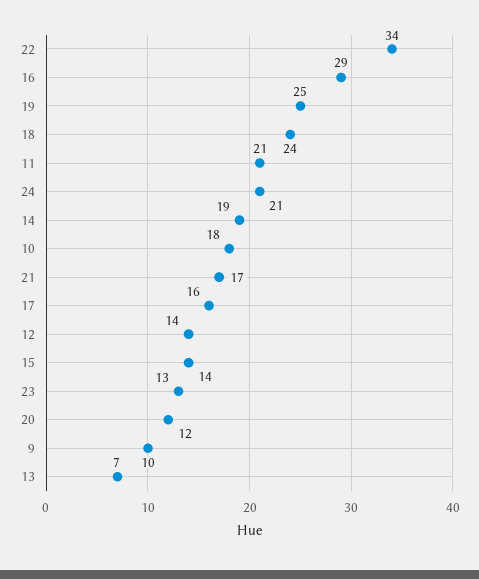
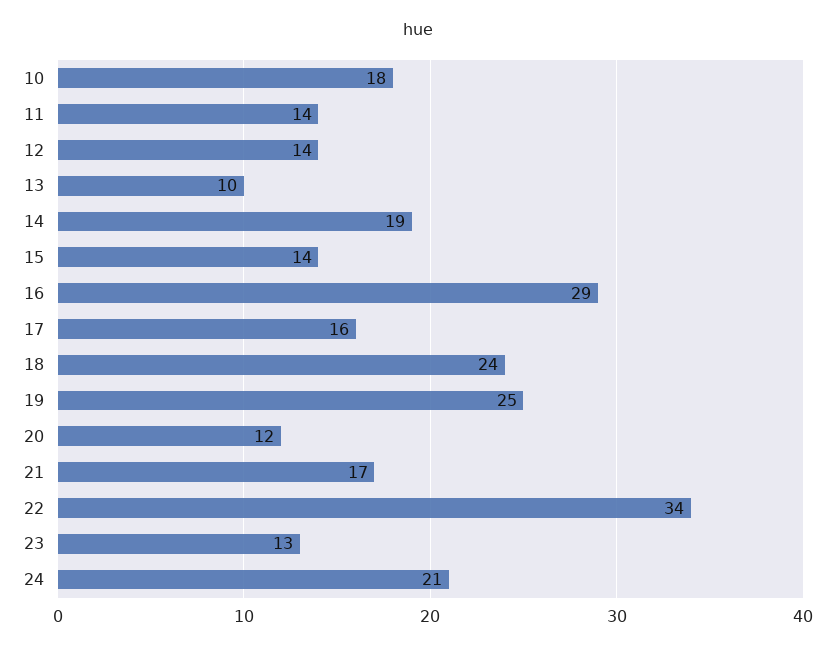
11: 21 -> 14
9: 10 -> none
13: 7 -> 10

